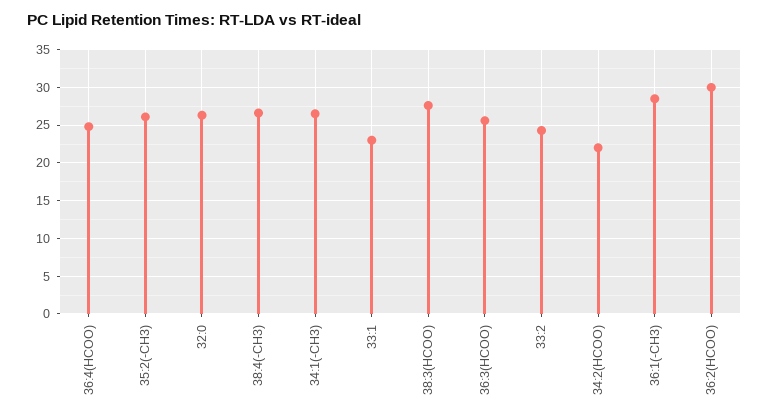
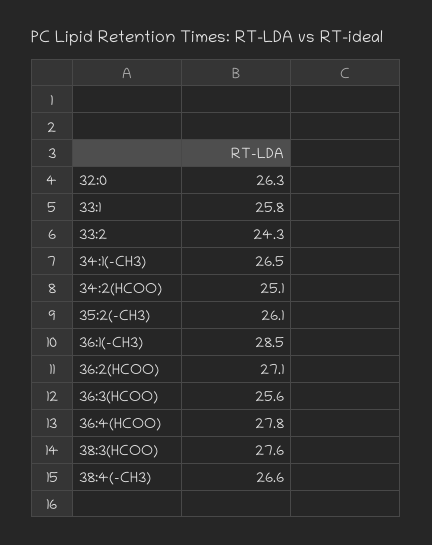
36:4(HCOO): 25 -> 27.8
33:1: 23 -> 25.8
34:2(HCOO): 22 -> 25.1
36:2(HCOO): 30 -> 27.1

